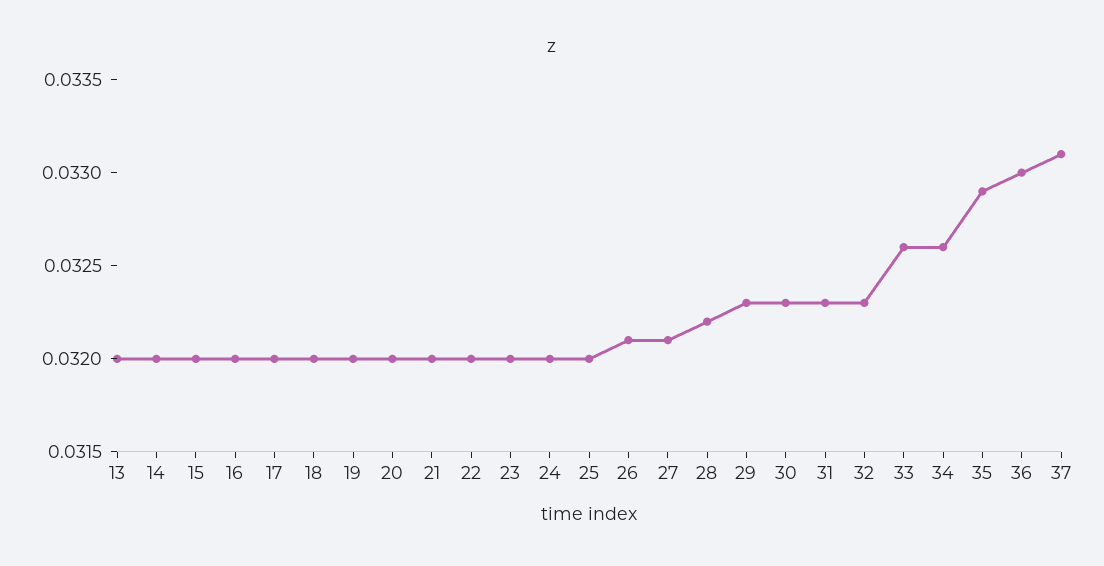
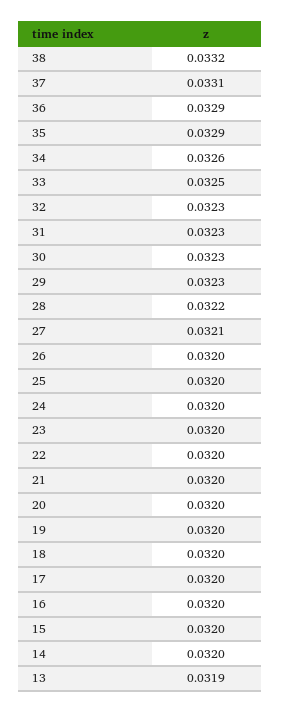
13: 0.032 -> 0.0319
26: 0.0321 -> 0.032
33: 0.0326 -> 0.0325
36: 0.033 -> 0.0329
38: none -> 0.0332

